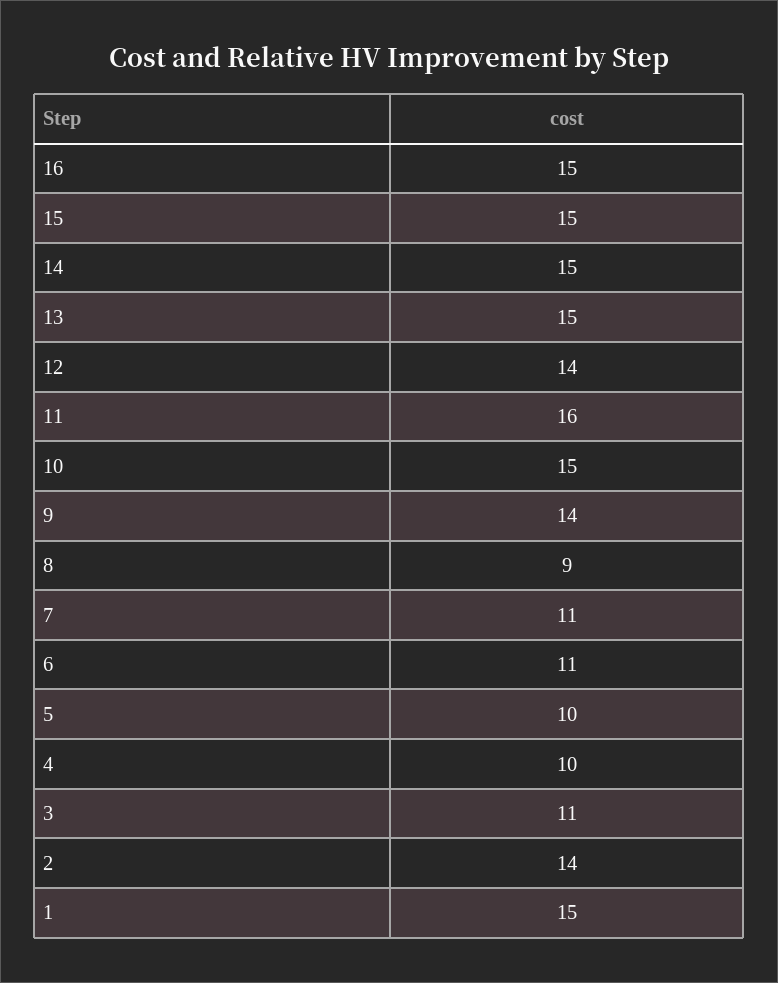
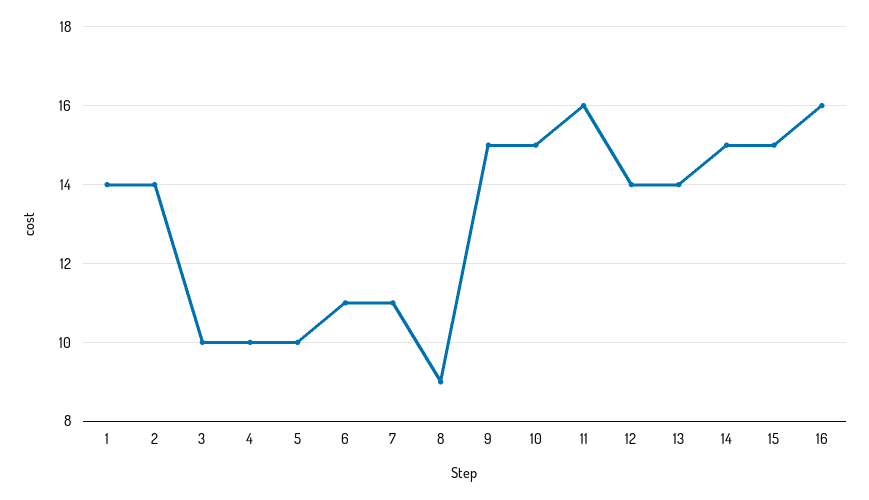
16: 15 -> 16
13: 15 -> 14
9: 14 -> 15
3: 11 -> 10
1: 15 -> 14

